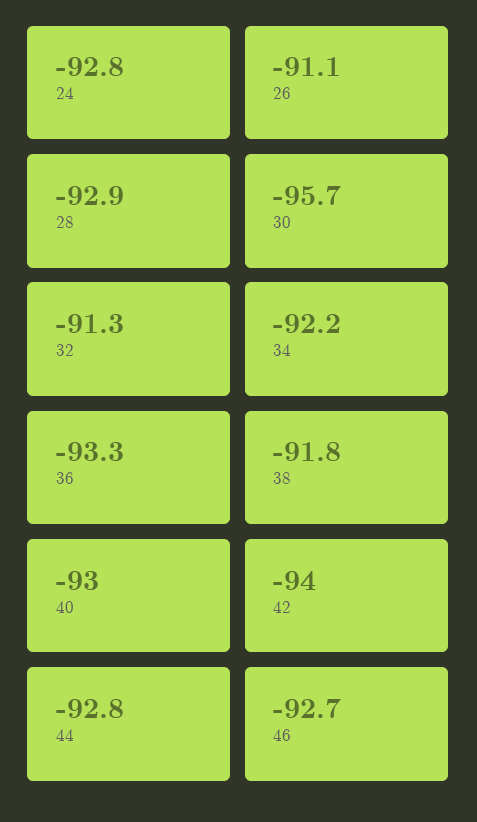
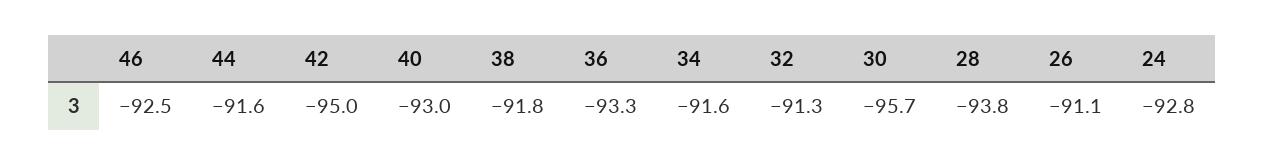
28: -92.9 -> -93.8
34: -92.2 -> -91.6
42: -94 -> -95
44: -92.8 -> -91.6
46: -92.7 -> -92.5

